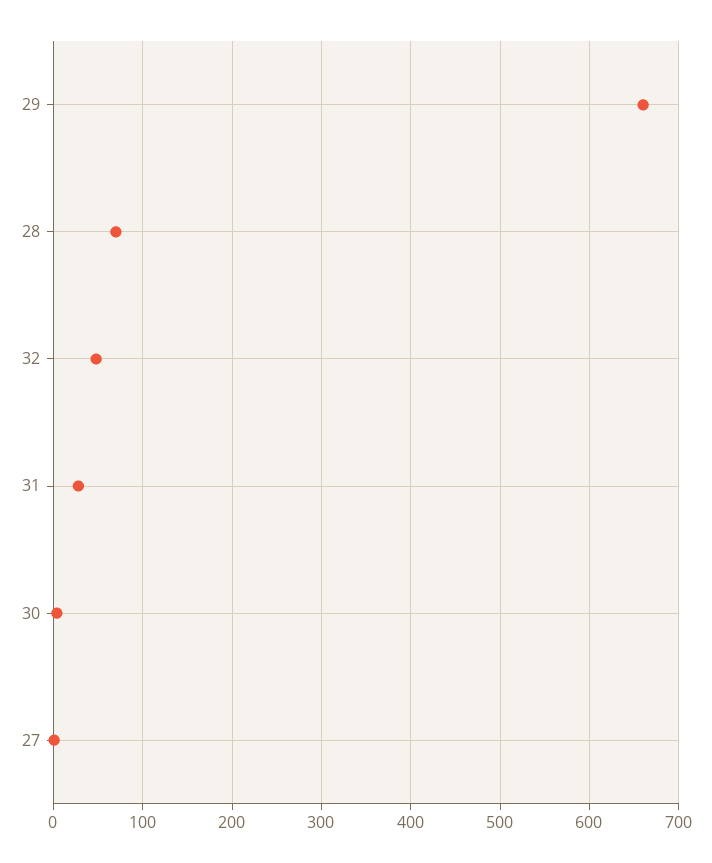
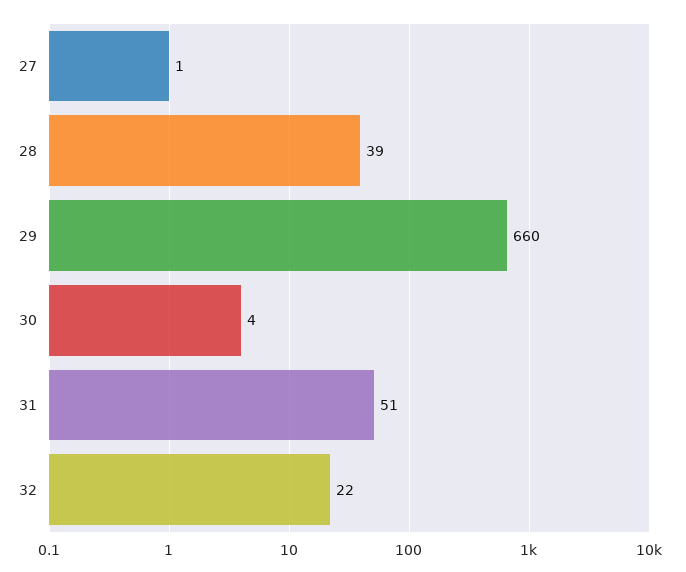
28: 70 -> 39
32: 50 -> 22
31: 30 -> 51

